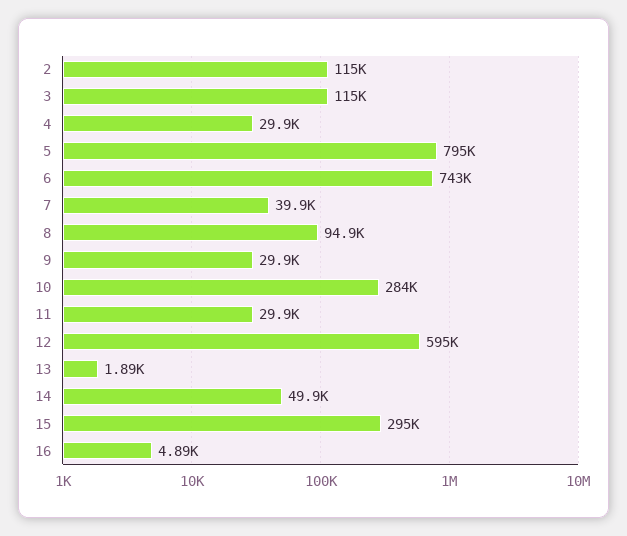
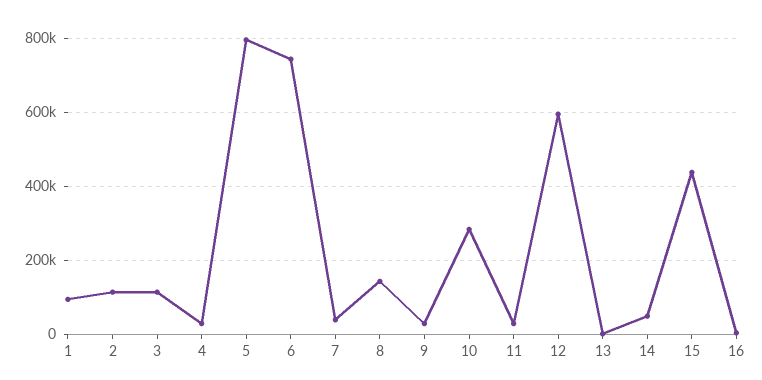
8: 94900 -> 140000
15: 295000 -> 440000
1: none -> 100000

